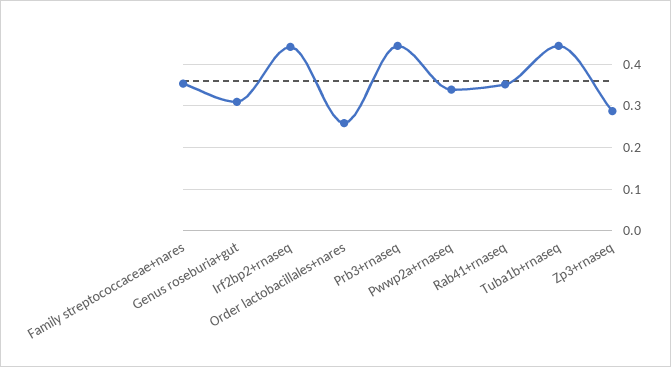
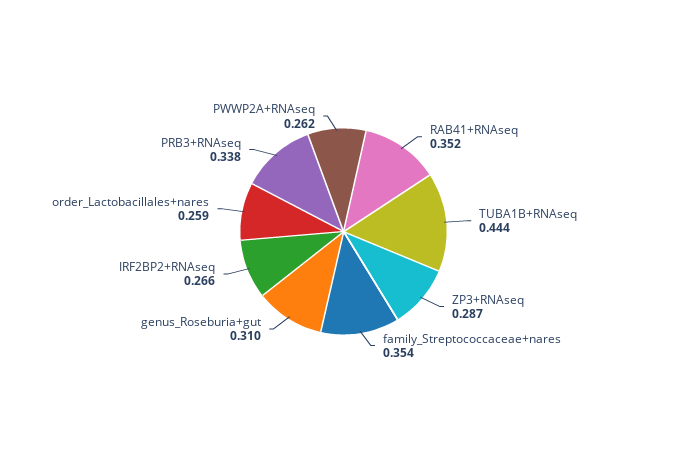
Irf2bp2+rnaseq: 0.44 -> 0.266
Prb3+rnaseq: 0.44 -> 0.338
Pwwp2a+rnaseq: 0.34 -> 0.262

